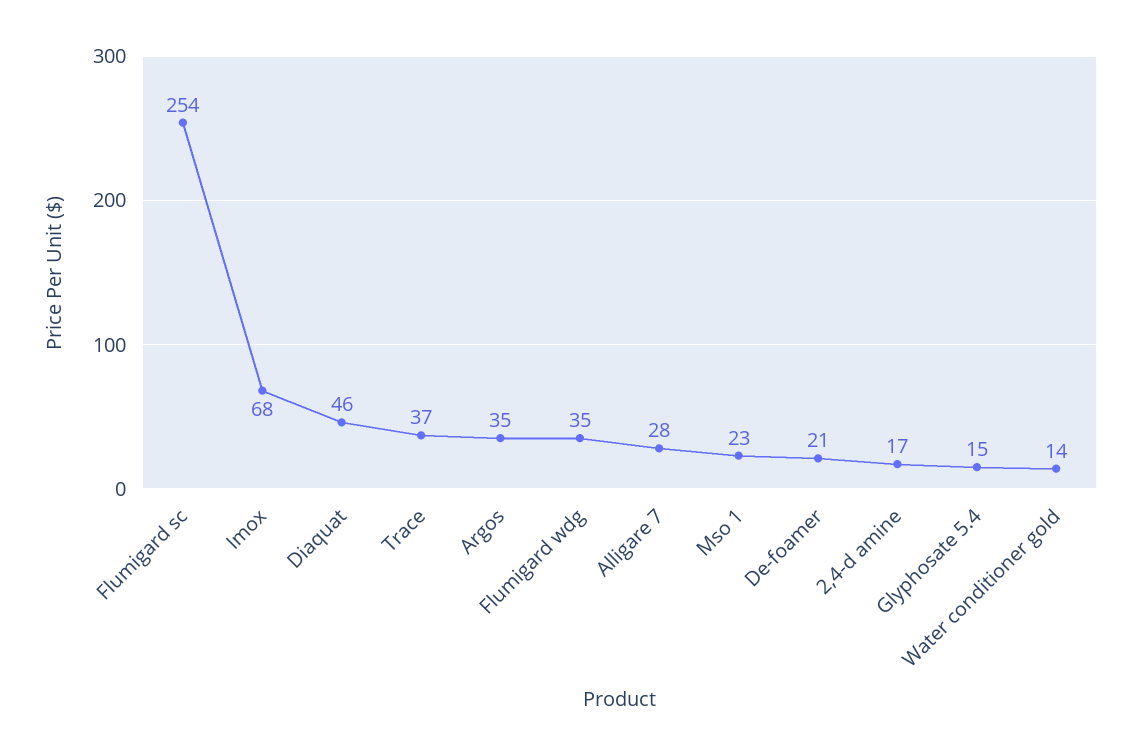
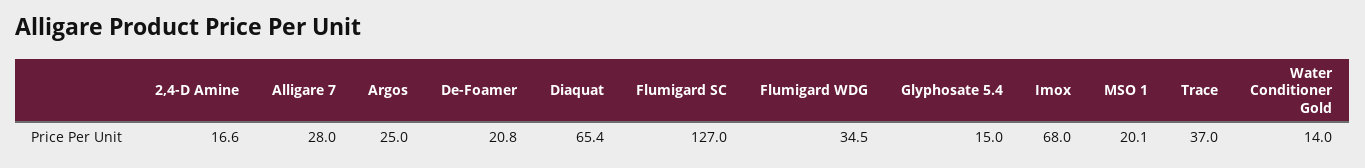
Flumigard sc: 254 -> 127
Diaquat: 46 -> 65.4
Argos: 35 -> 25
Mso 1: 23 -> 20.1

